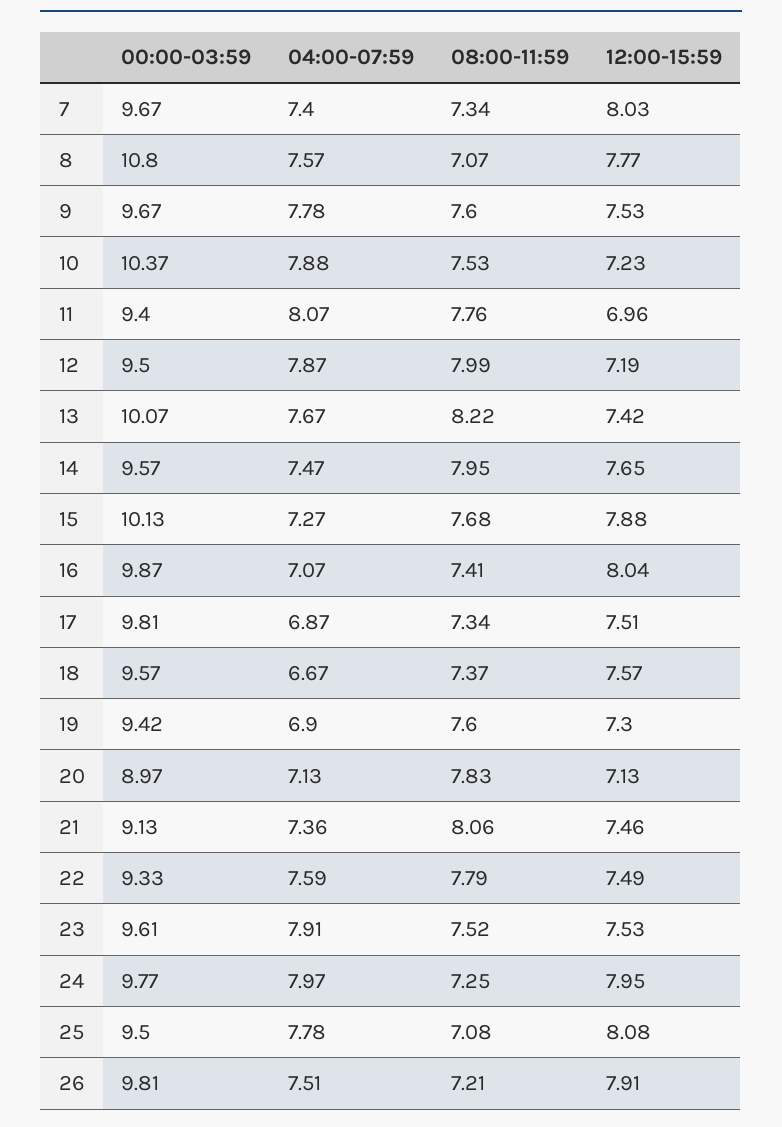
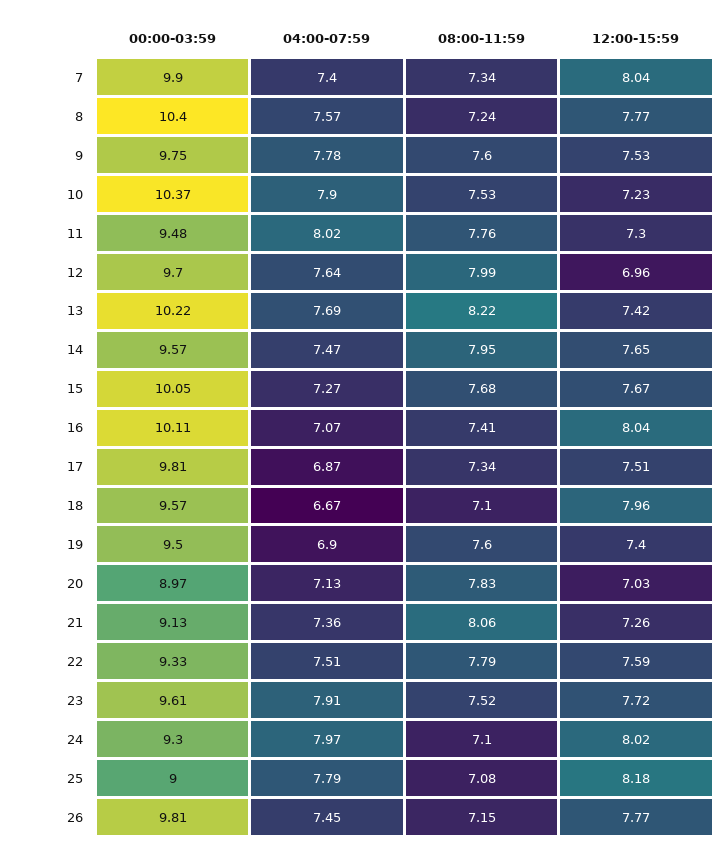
00:00-03:59, 7: 9.67 -> 9.9
12:00-15:59, 7: 8.03 -> 8.04
00:00-03:59, 8: 10.8 -> 10.4
08:00-11:59, 8: 7.07 -> 7.24
00:00-03:59, 9: 9.67 -> 9.75
04:00-07:59, 10: 7.88 -> 7.9
00:00-03:59, 11: 9.4 -> 9.48
04:00-07:59, 11: 8.07 -> 8.02
12:00-15:59, 11: 6.96 -> 7.3
00:00-03:59, 12: 9.5 -> 9.7
04:00-07:59, 12: 7.87 -> 7.64
12:00-15:59, 12: 7.19 -> 6.96
00:00-03:59, 13: 10.07 -> 10.22
04:00-07:59, 13: 7.67 -> 7.69
00:00-03:59, 15: 10.13 -> 10.05
12:00-15:59, 15: 7.88 -> 7.67
00:00-03:59, 16: 9.87 -> 10.11
08:00-11:59, 18: 7.37 -> 7.1
12:00-15:59, 18: 7.57 -> 7.96
00:00-03:59, 19: 9.42 -> 9.5
12:00-15:59, 19: 7.3 -> 7.4
12:00-15:59, 20: 7.13 -> 7.03
12:00-15:59, 21: 7.46 -> 7.26
04:00-07:59, 22: 7.59 -> 7.51
12:00-15:59, 22: 7.49 -> 7.59
12:00-15:59, 23: 7.53 -> 7.72
00:00-03:59, 24: 9.77 -> 9.3
08:00-11:59, 24: 7.25 -> 7.1
12:00-15:59, 24: 7.95 -> 8.02
00:00-03:59, 25: 9.5 -> 9
04:00-07:59, 25: 7.78 -> 7.79
12:00-15:59, 25: 8.08 -> 8.18
04:00-07:59, 26: 7.51 -> 7.45
08:00-11:59, 26: 7.21 -> 7.15
12:00-15:59, 26: 7.91 -> 7.77

